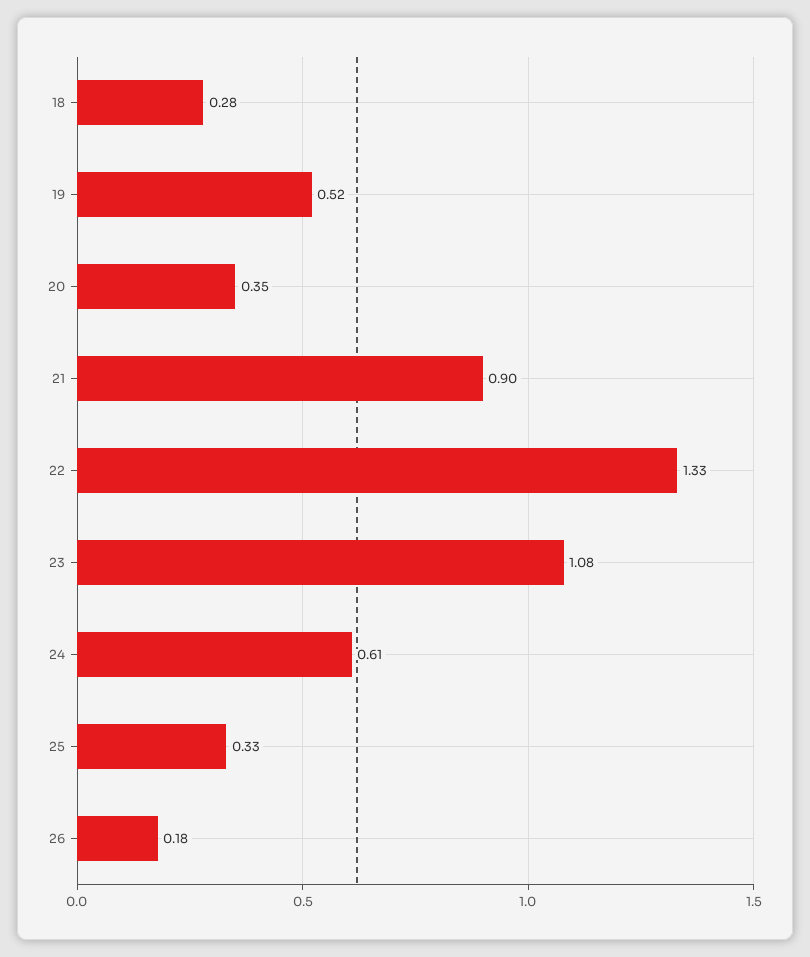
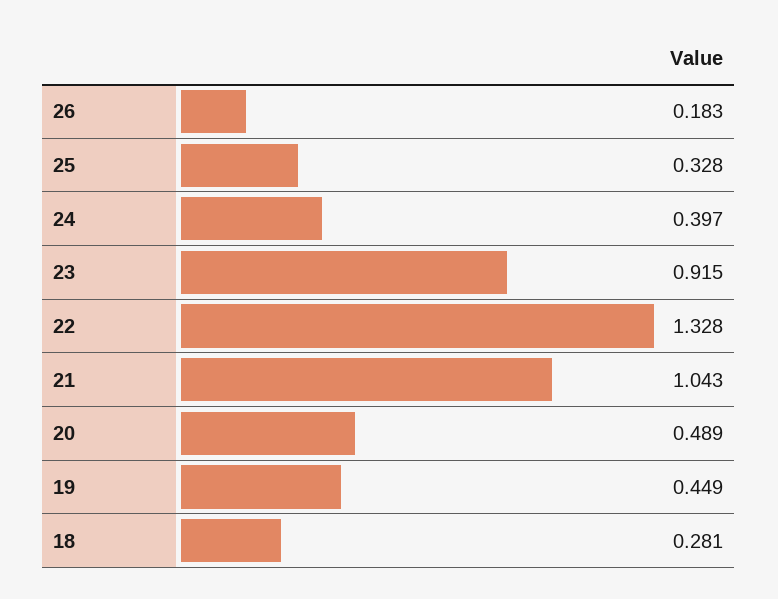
19: 0.52 -> 0.449
20: 0.35 -> 0.489
21: 0.9 -> 1.043
23: 1.08 -> 0.915
24: 0.61 -> 0.397

